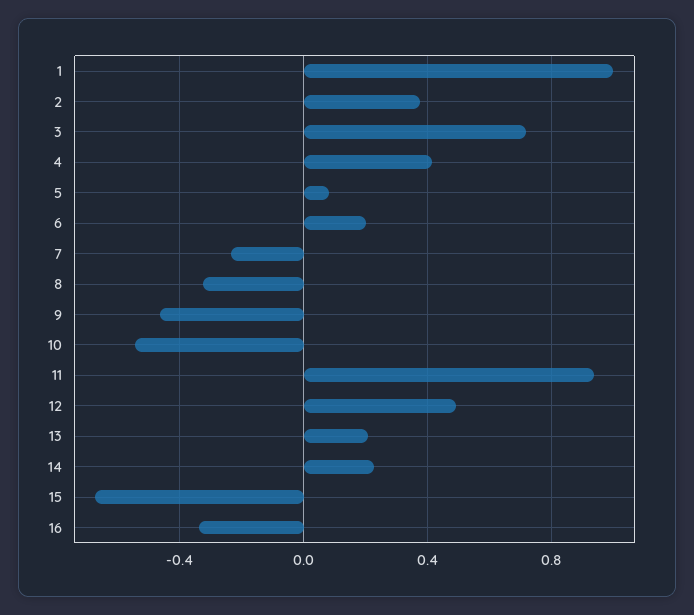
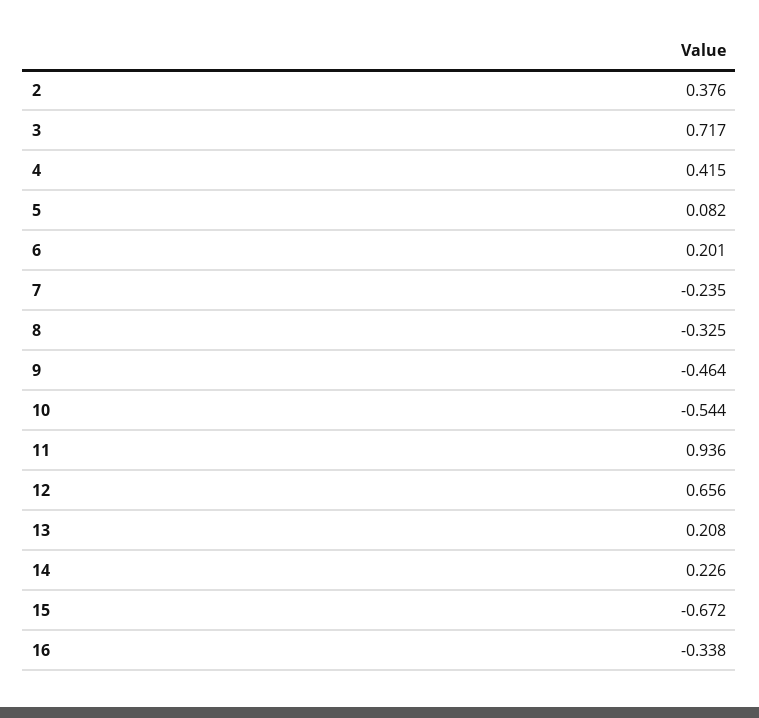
1: 1 -> none
12: 0.5 -> 0.656

